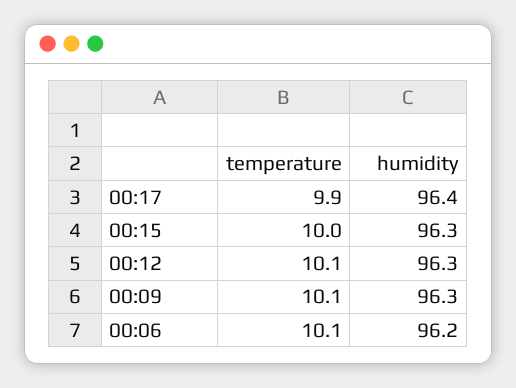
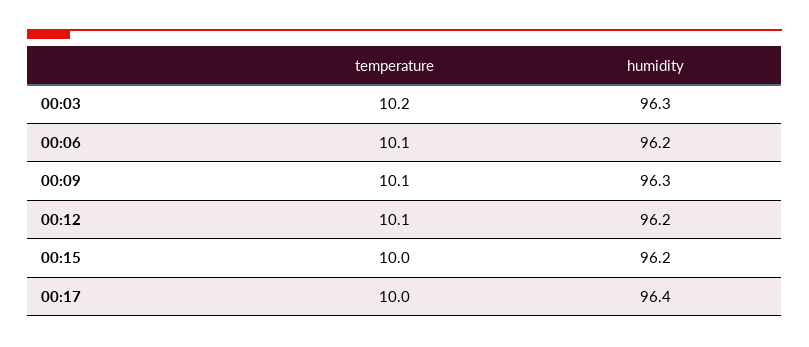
temperature, 00:17: 9.9 -> 10
humidity, 00:15: 96.3 -> 96.2
humidity, 00:12: 96.3 -> 96.2
temperature, 00:03: none -> 10.2
humidity, 00:03: none -> 96.3

